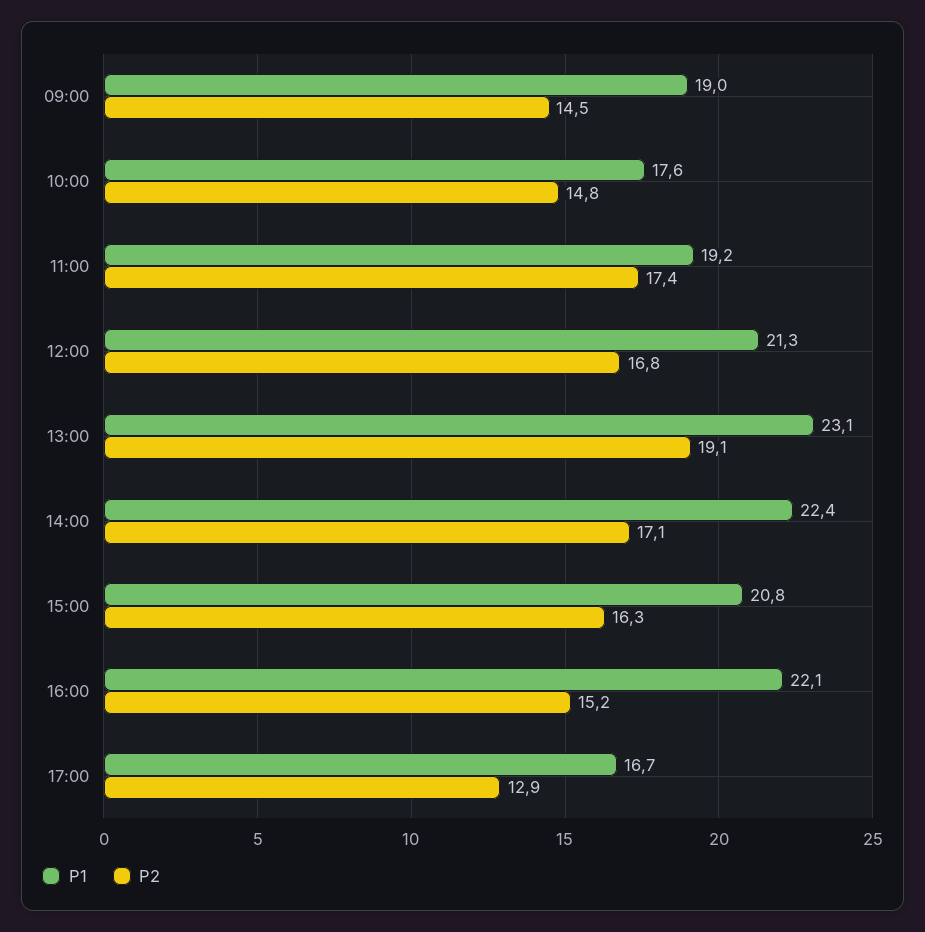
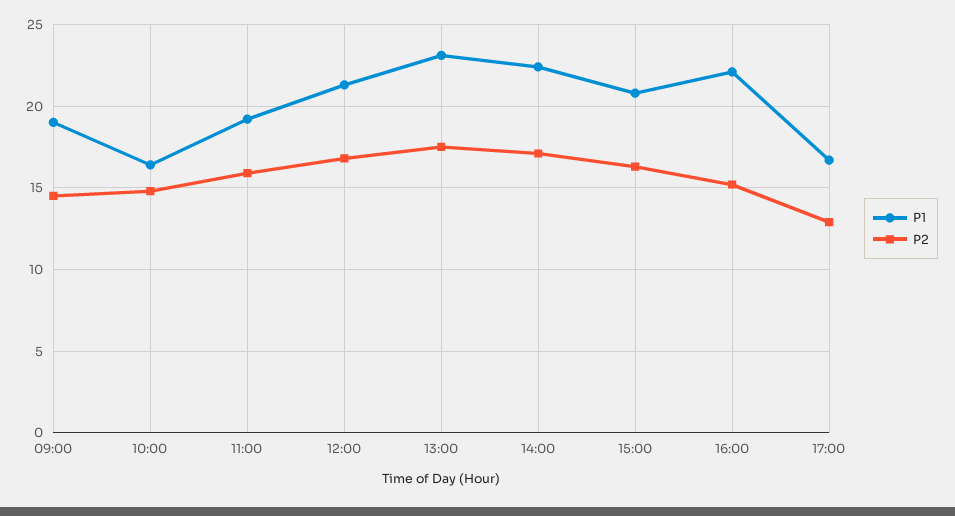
P1, 10:00: 17.6 -> 16.5
P2, 11:00: 17.4 -> 16
P2, 13:00: 19.1 -> 17.5

